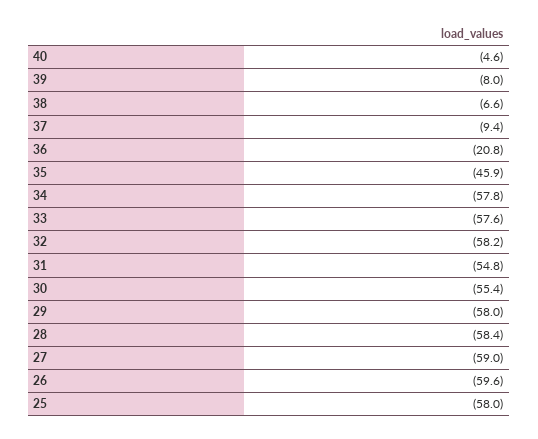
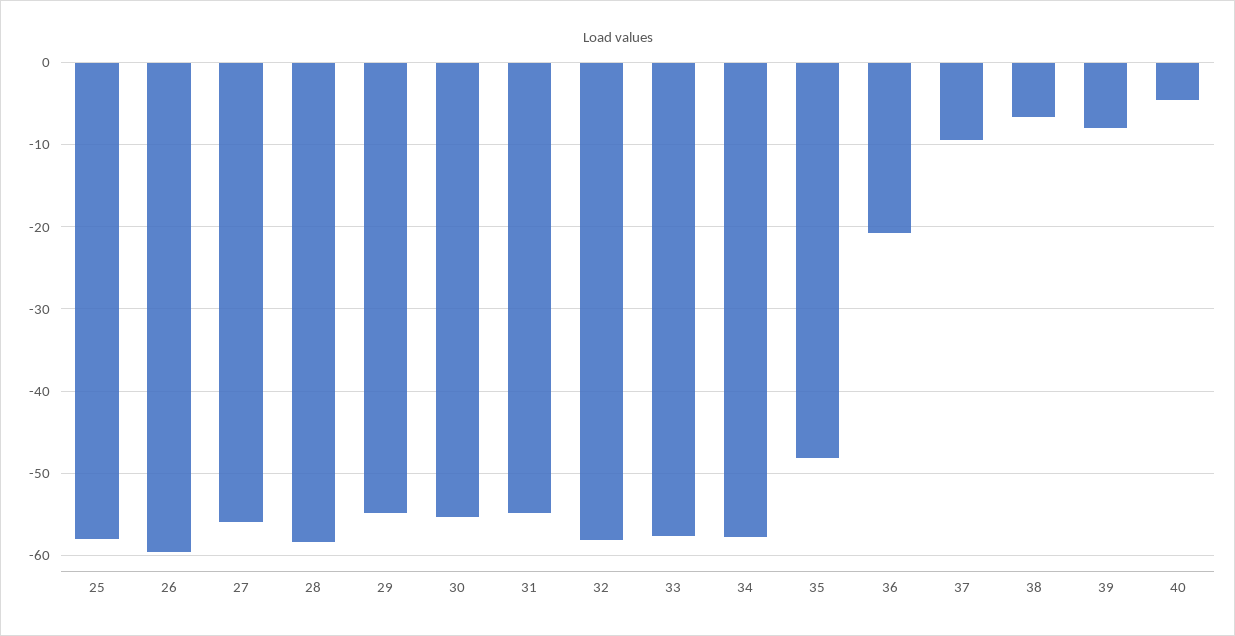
35: -45.9 -> -48
29: -58 -> -55
27: -59 -> -56

